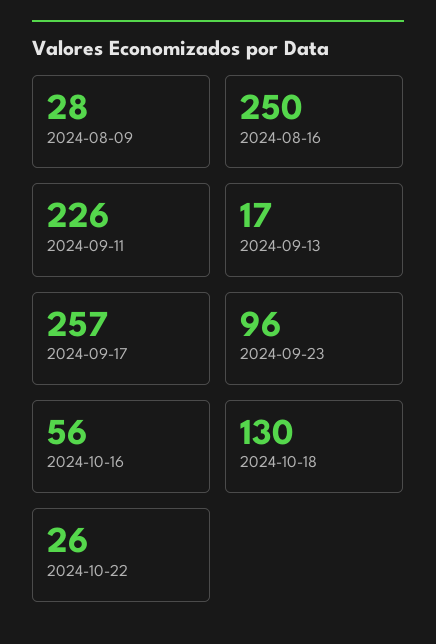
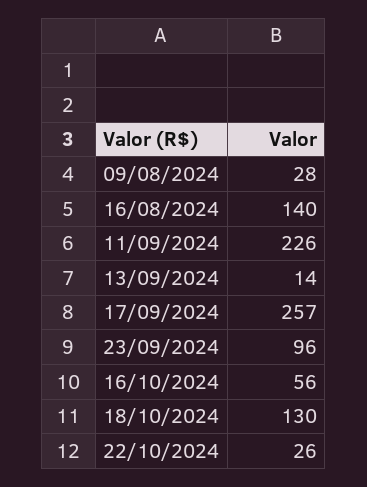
2024-08-16: 250 -> 140
2024-09-13: 17 -> 14

